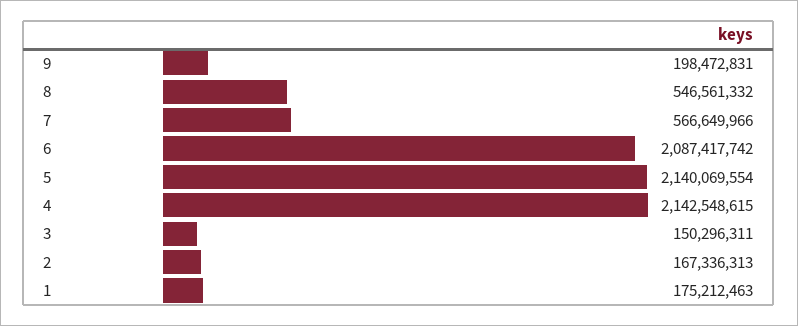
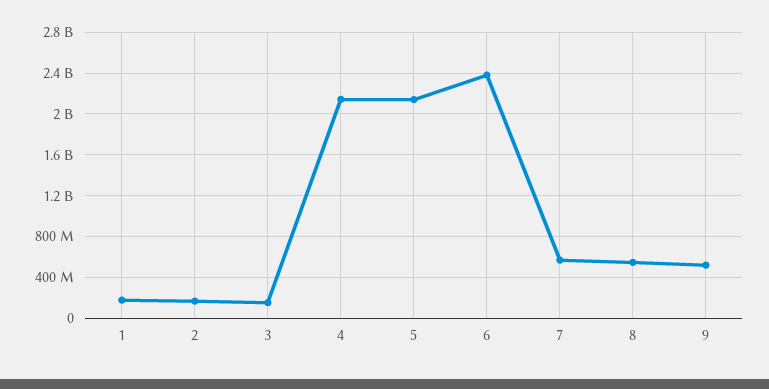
9: 198472831 -> 500000000
6: 2087417742 -> 2400000000

